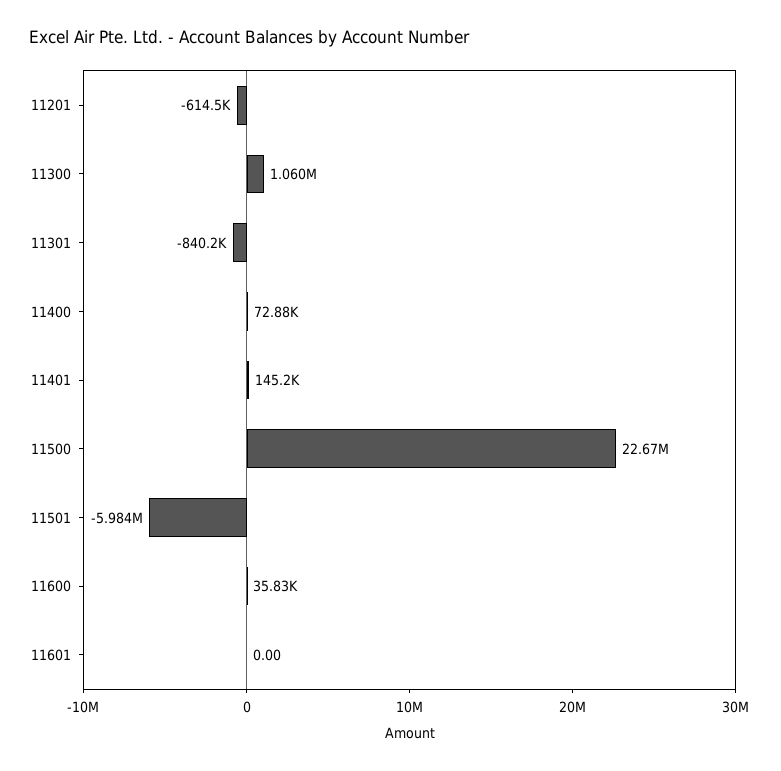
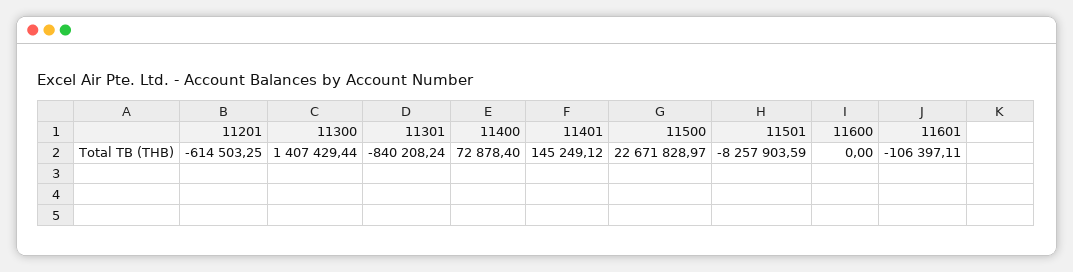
11300: 1060000 -> 1407429.44
11501: -5984000 -> -8257903.59
11600: 35830 -> 0
11601: 0 -> -106397.11

